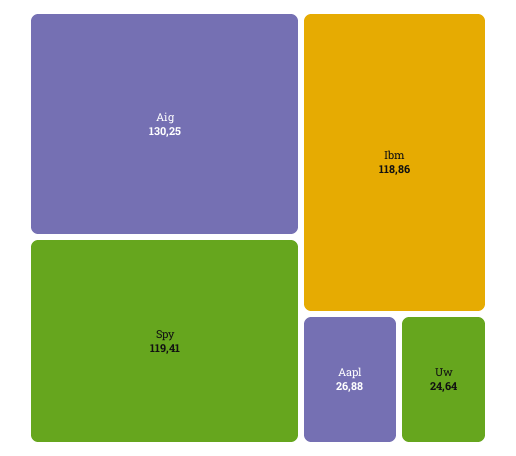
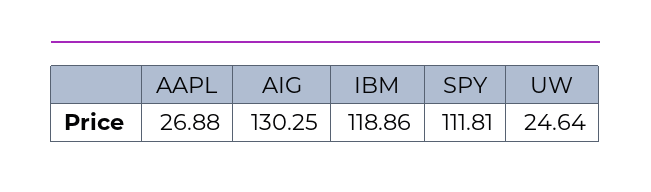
Spy: 119.41 -> 111.81

